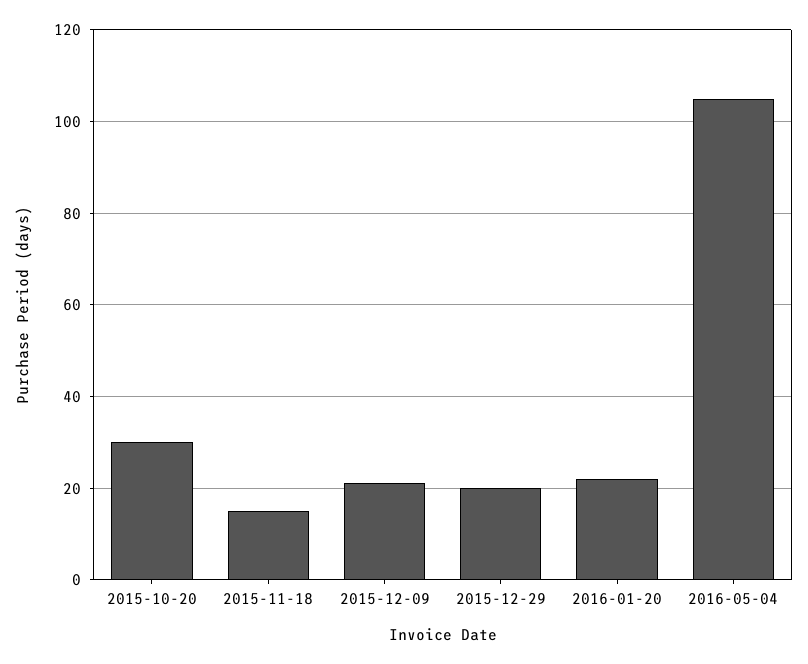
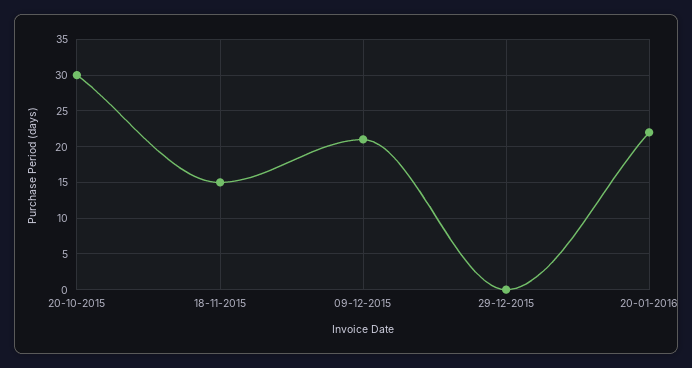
2015-12-29: 20 -> 0
2016-05-04: 105 -> none

